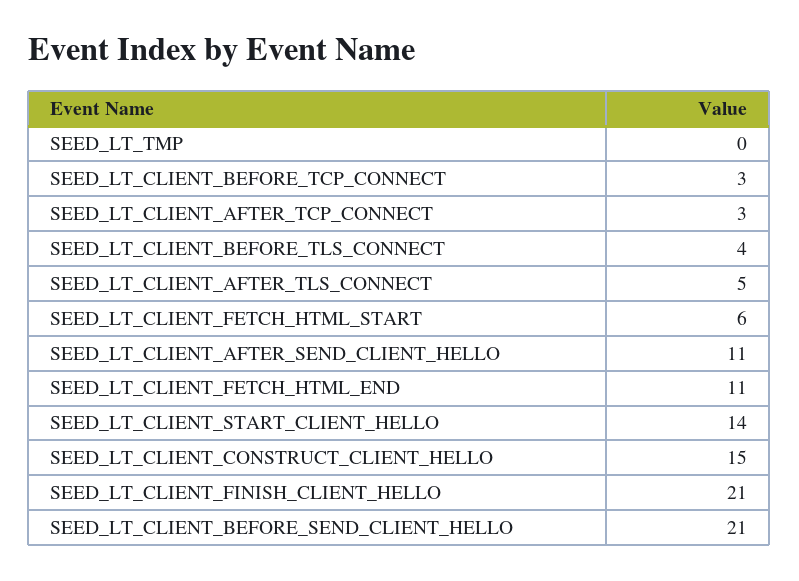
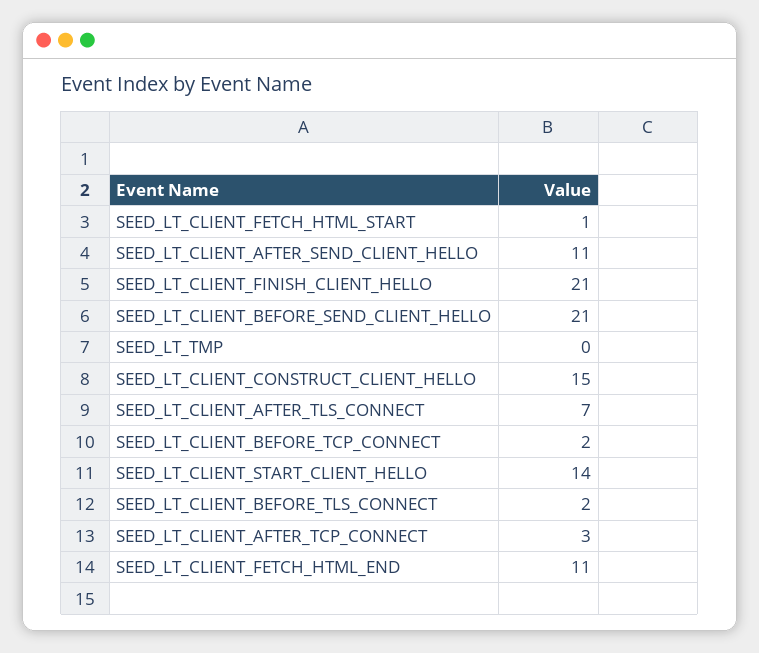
SEED_LT_CLIENT_BEFORE_TCP_CONNECT: 3 -> 2
SEED_LT_CLIENT_BEFORE_TLS_CONNECT: 4 -> 2
SEED_LT_CLIENT_AFTER_TLS_CONNECT: 5 -> 7
SEED_LT_CLIENT_FETCH_HTML_START: 6 -> 1

